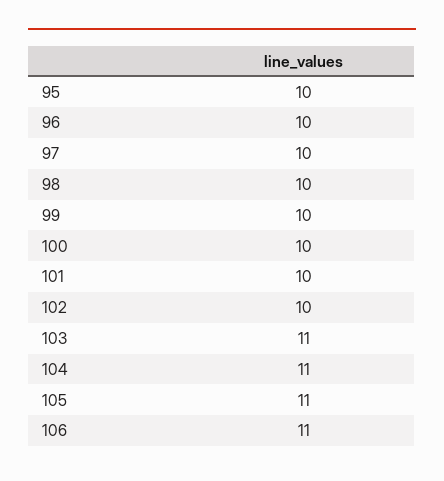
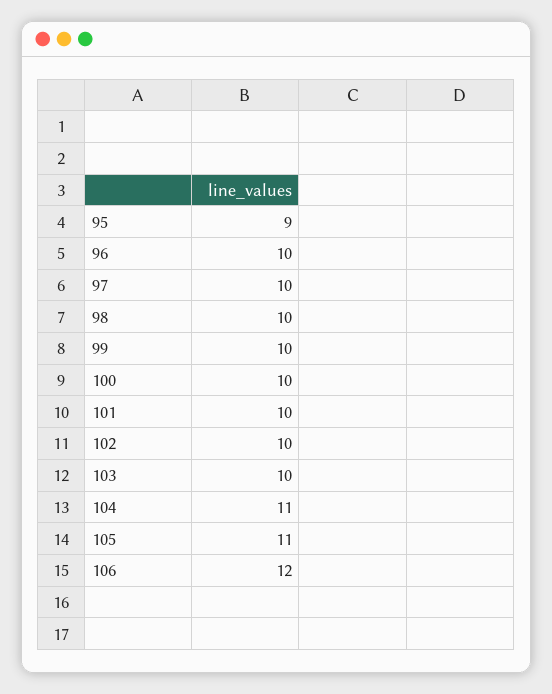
95: 10 -> 9
103: 11 -> 10
106: 11 -> 12

